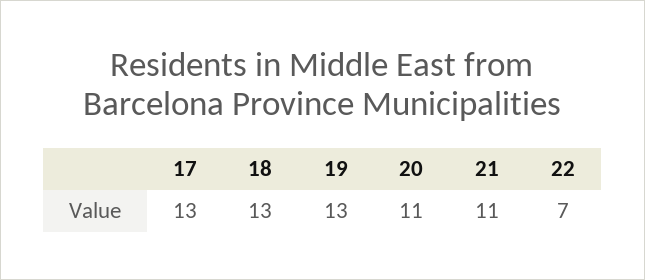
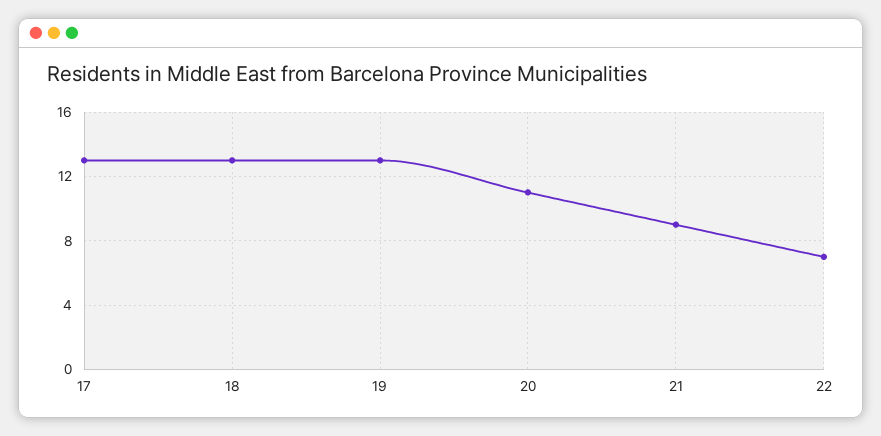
21: 11 -> 9

